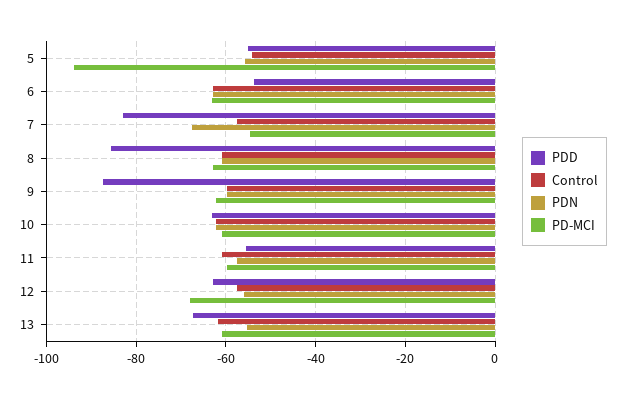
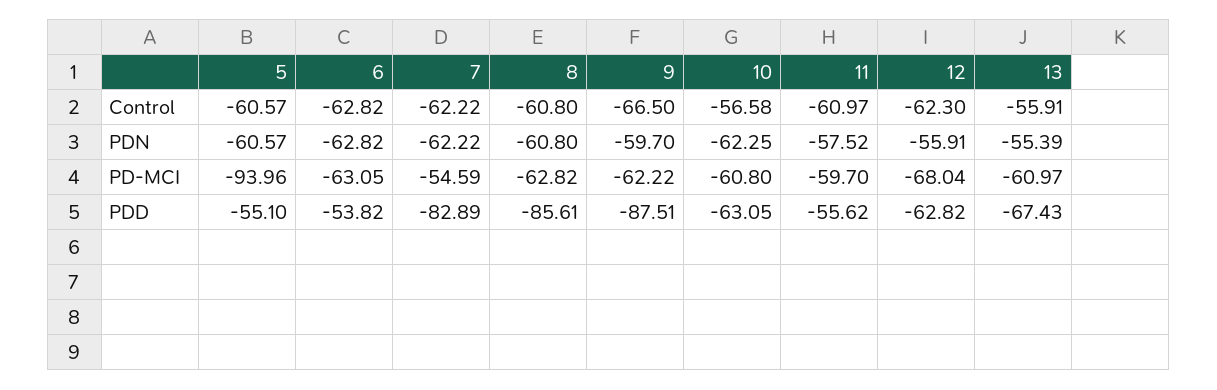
Control, 5: -54 -> -60.57
PDN, 5: -56 -> -60.57
Control, 7: -58 -> -62.22
PDN, 7: -68 -> -62.22
Control, 9: -60 -> -66.5
Control, 10: -62 -> -56.58
Control, 12: -58 -> -62.3
Control, 13: -62 -> -55.91

